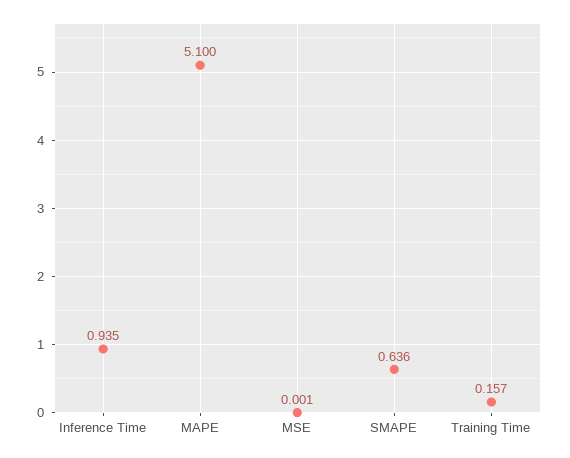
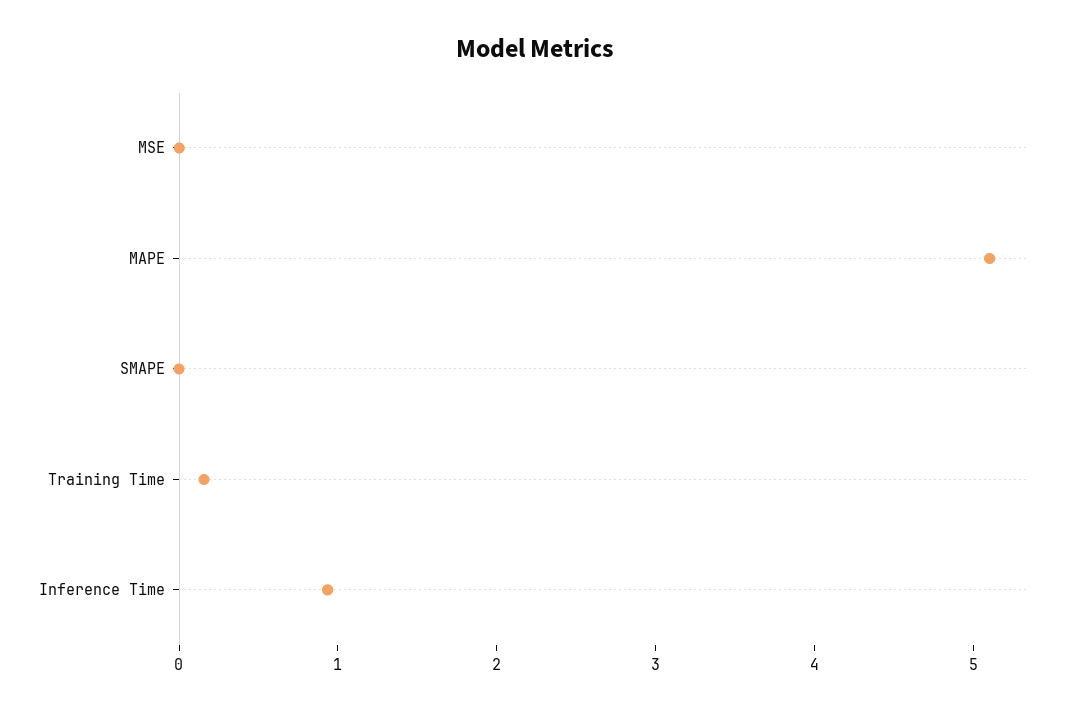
SMAPE: 0.636 -> 0

